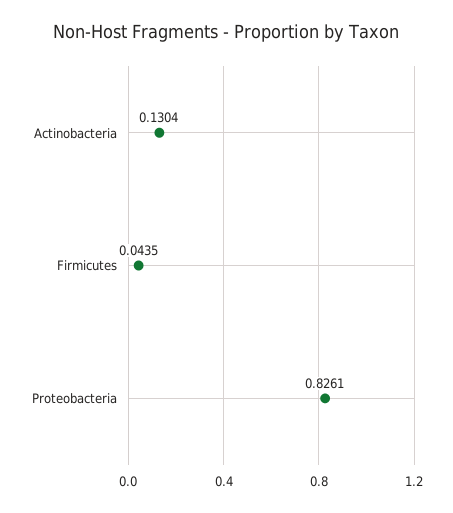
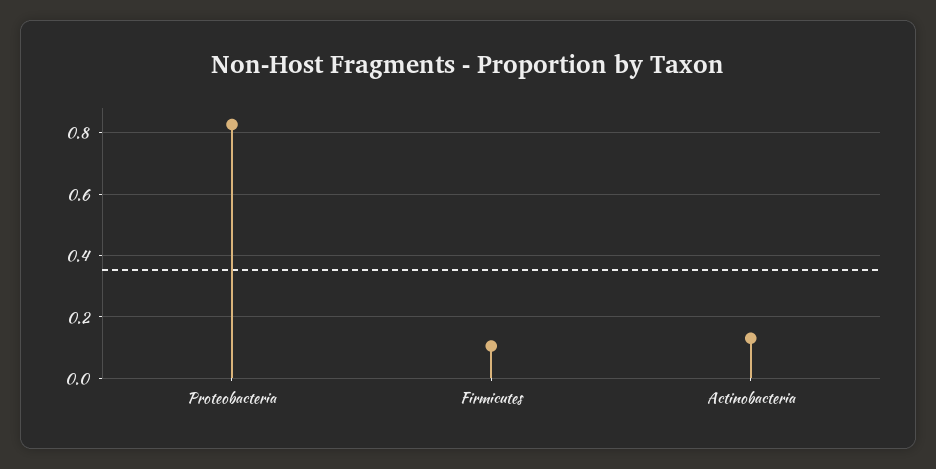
Firmicutes: 0.0435 -> 0.1

